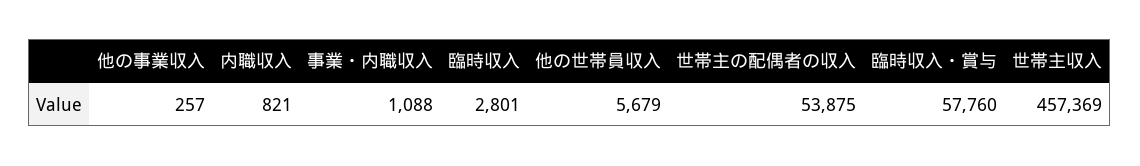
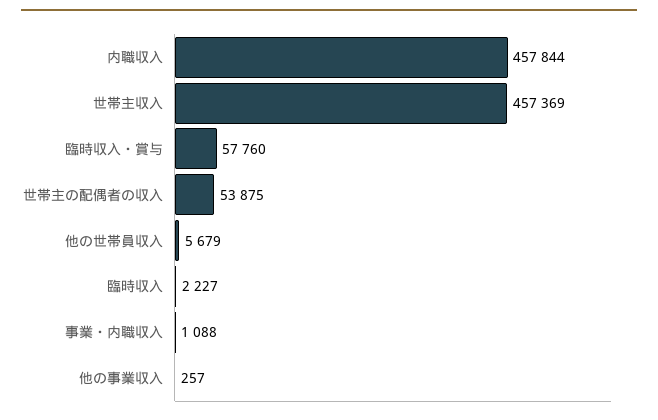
内職収入: 821 -> 457844
臨時収入: 2801 -> 2227

